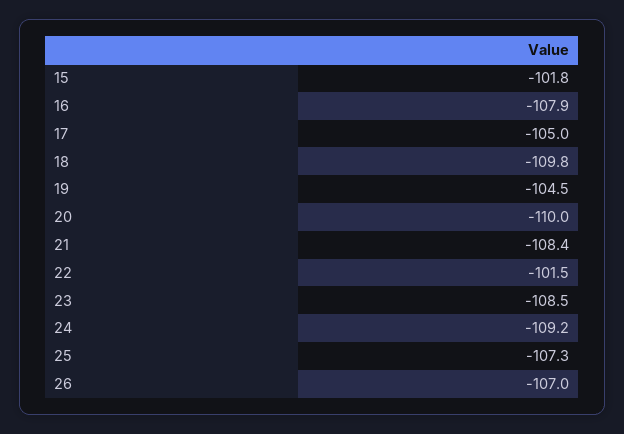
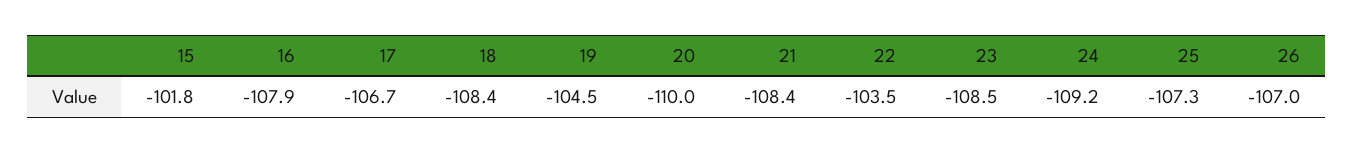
17: -105 -> -106.7
18: -109.8 -> -108.4
22: -101.5 -> -103.5

